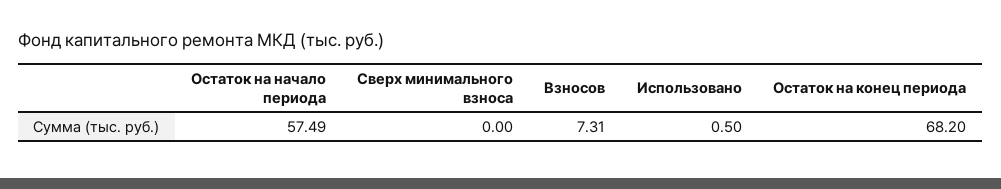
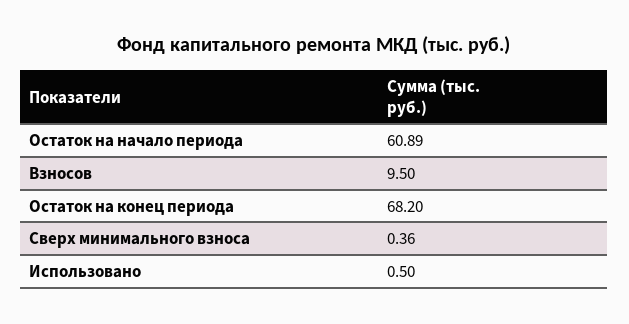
Остаток на начало периода: 57.49 -> 60.89
Сверх минимального взноса: 0 -> 0.36
Взносов: 7.31 -> 9.5

